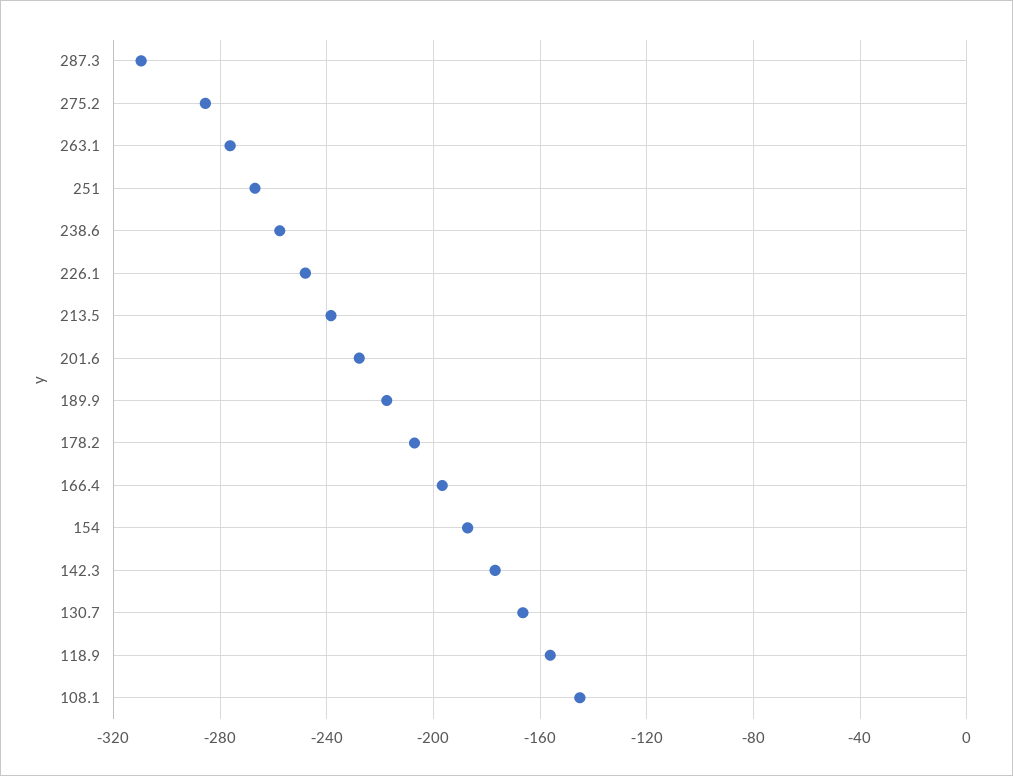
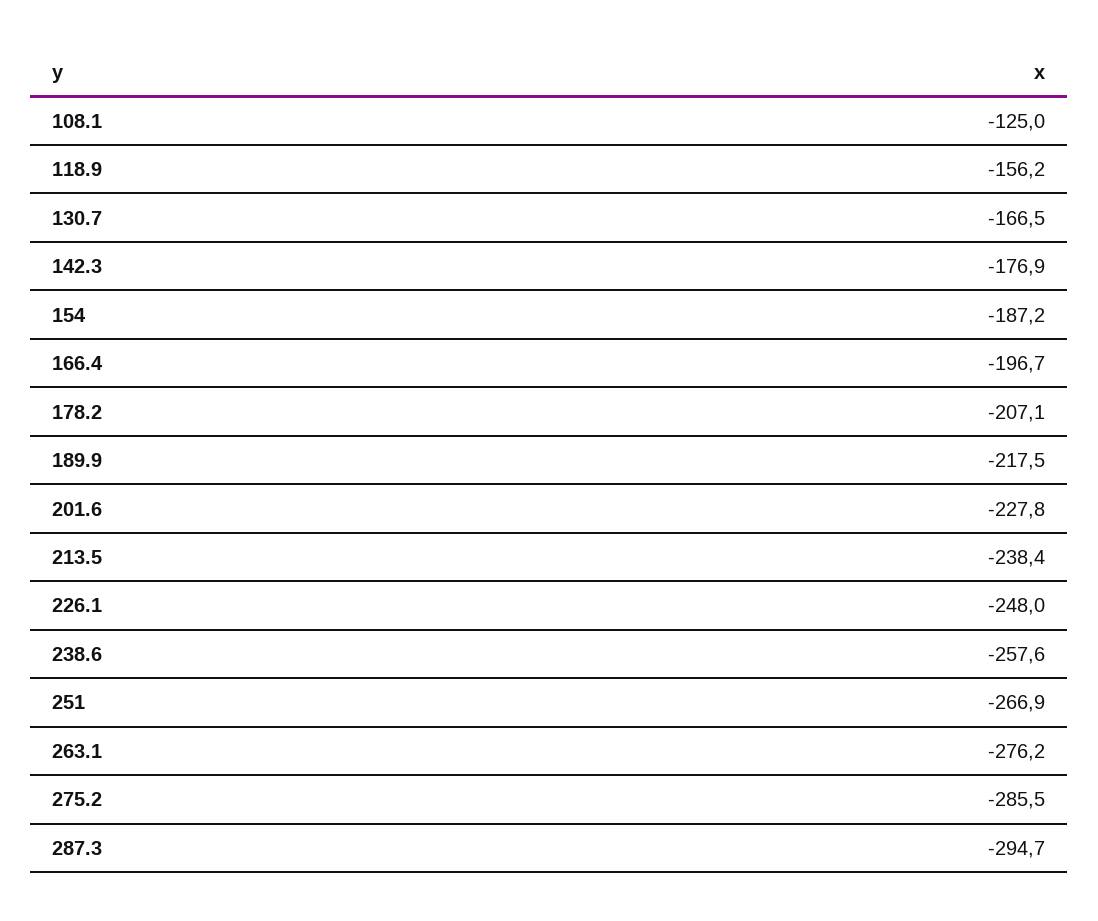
287.3: -310 -> -294.7
108.1: -145 -> -125

